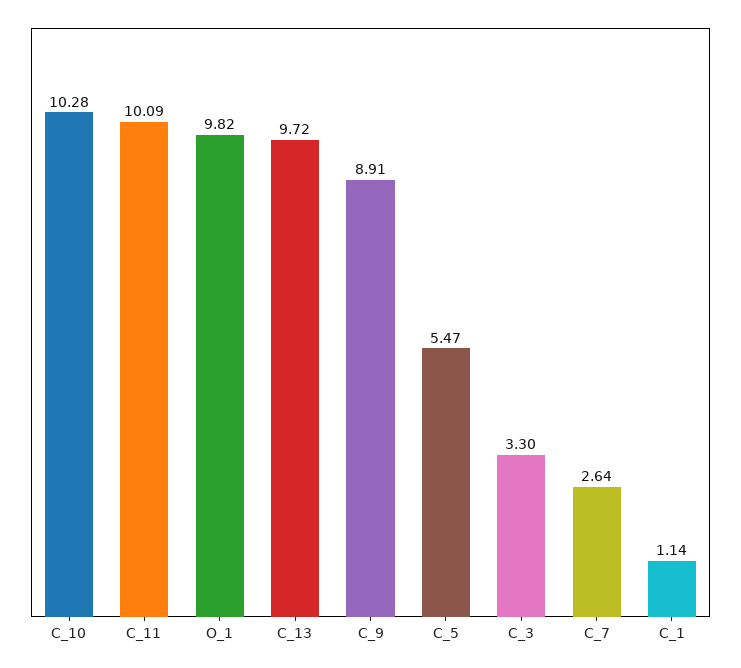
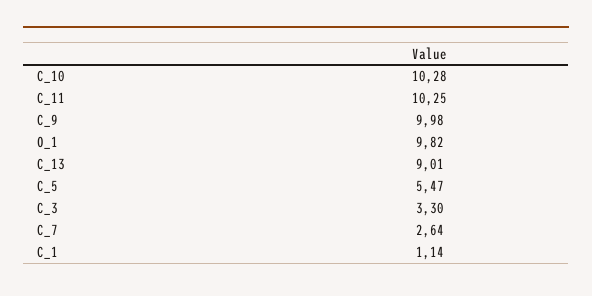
C_11: 10.09 -> 10.25
C_13: 9.72 -> 9.01
C_9: 8.91 -> 9.98

